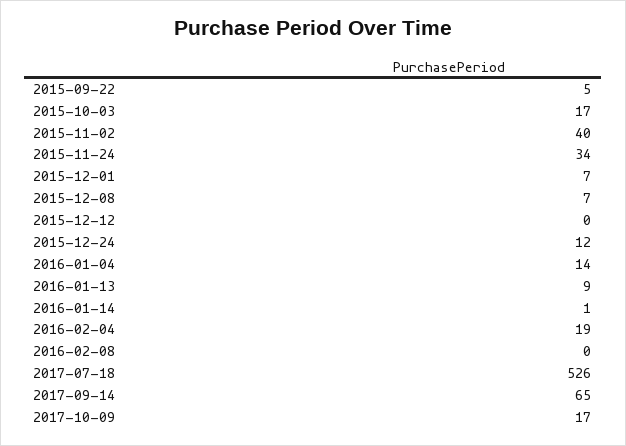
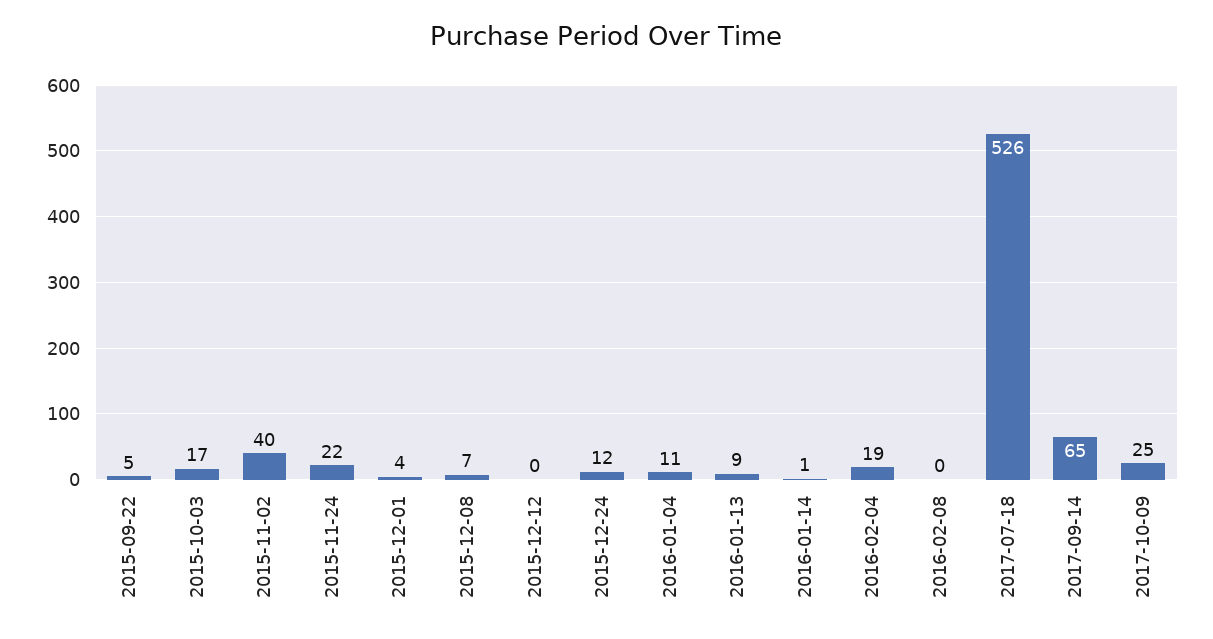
2015-11-24: 34 -> 22
2015-12-01: 7 -> 4
2016-01-04: 14 -> 11
2017-10-09: 17 -> 25

